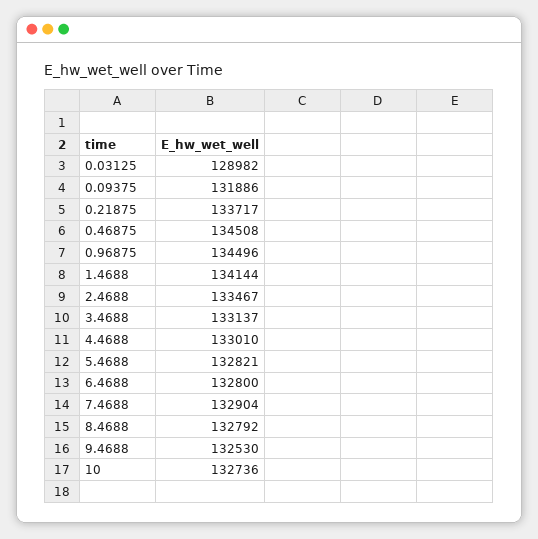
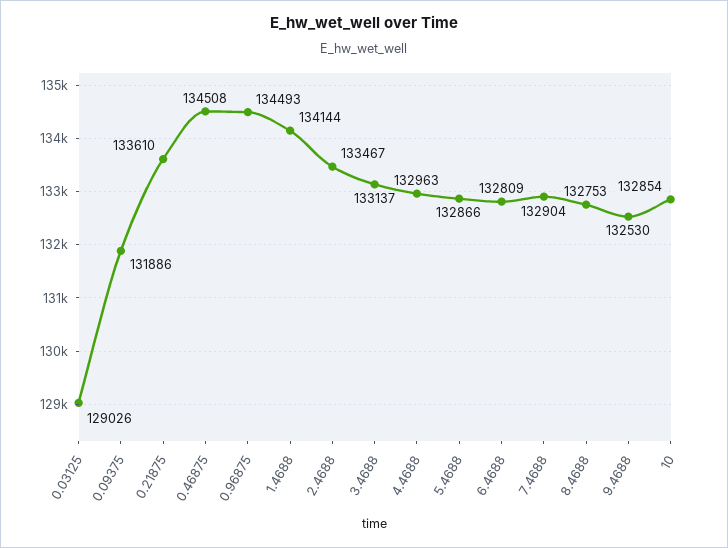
0.03125: 128982 -> 129026
0.21875: 133717 -> 133610
0.96875: 134496 -> 134493
4.4688: 133010 -> 132963
5.4688: 132821 -> 132866
6.4688: 132800 -> 132809
8.4688: 132792 -> 132753
10: 132736 -> 132854

